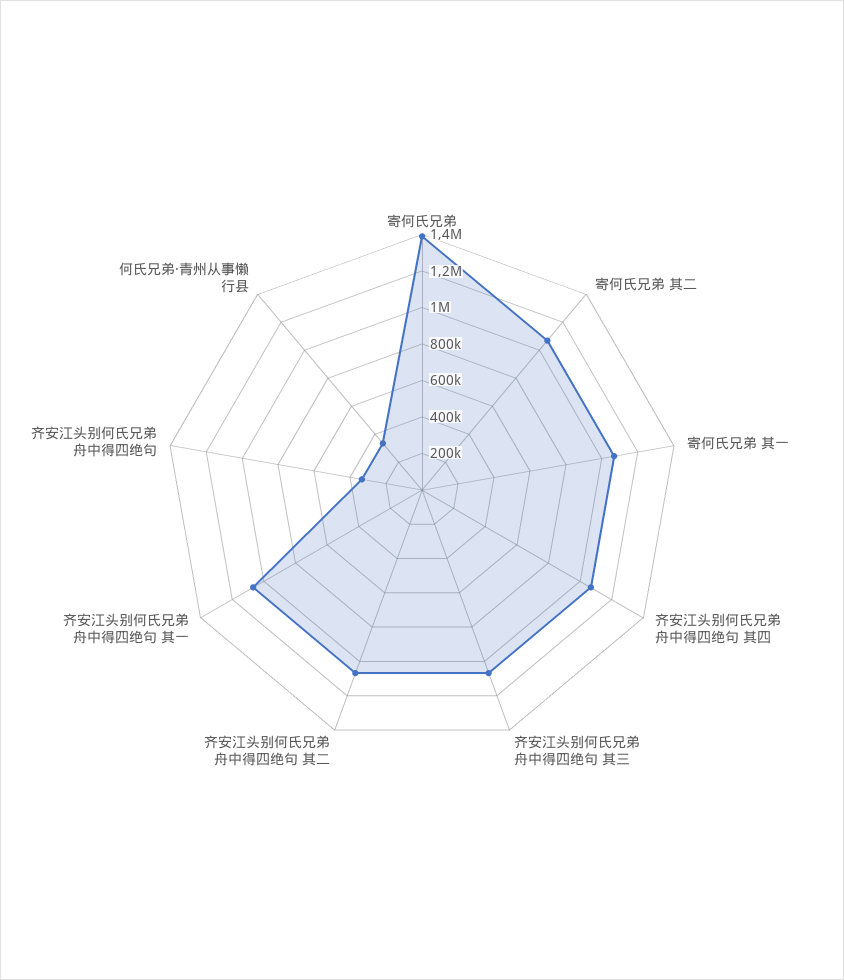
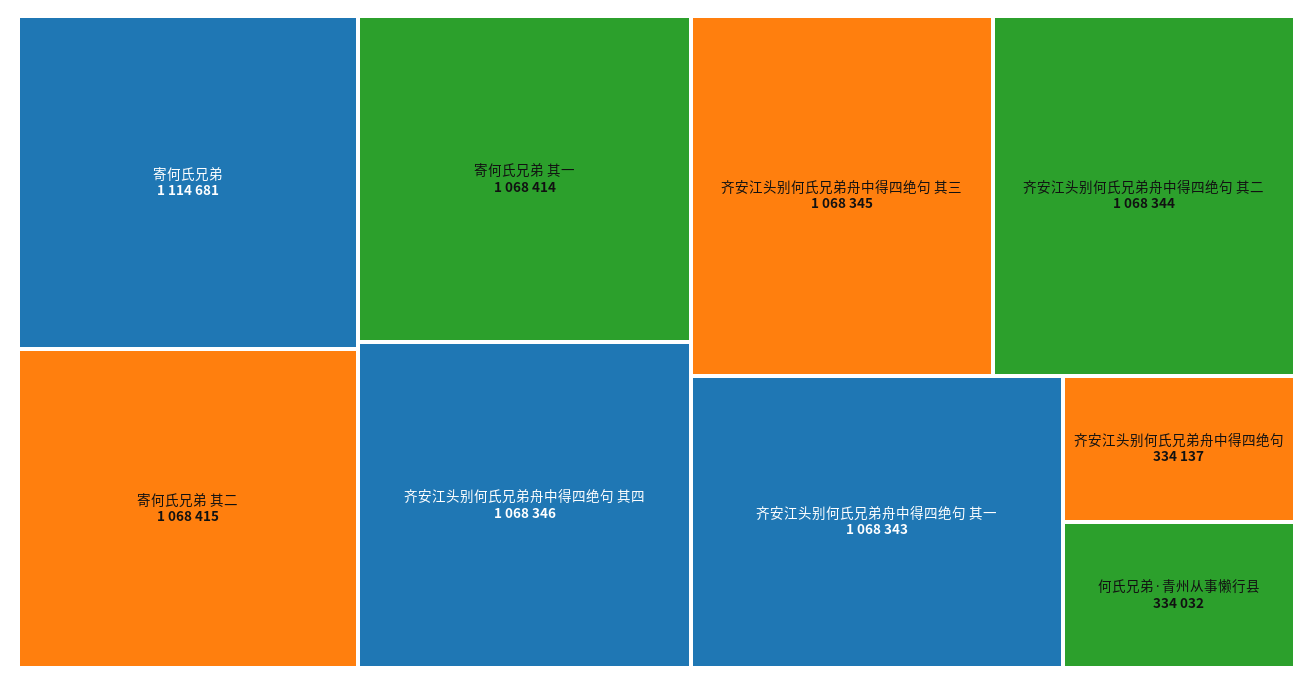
寄何氏兄弟: 1400000 -> 1114681

